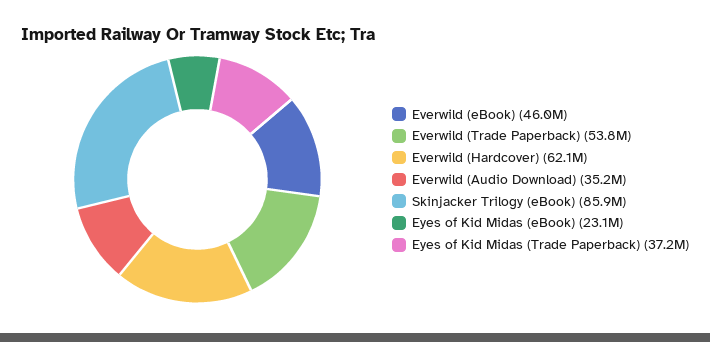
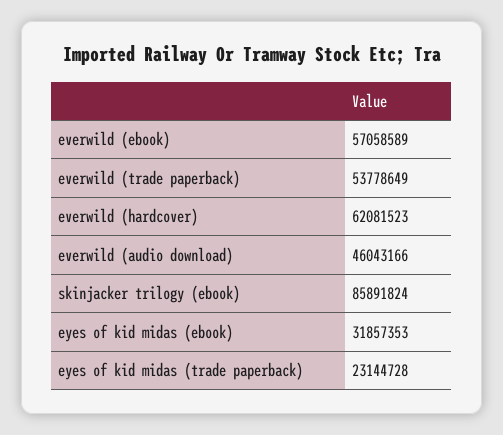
Everwild (eBook): 46000000 -> 57058589
Everwild (Audio Download): 35200000 -> 46043166
Eyes of Kid Midas (eBook): 23100000 -> 31857353
Eyes of Kid Midas (Trade Paperback): 37200000 -> 23144728

